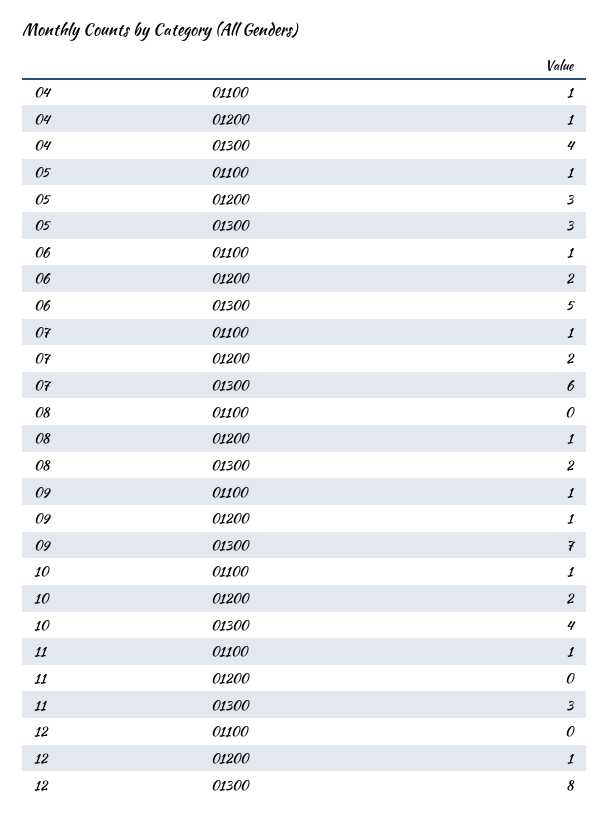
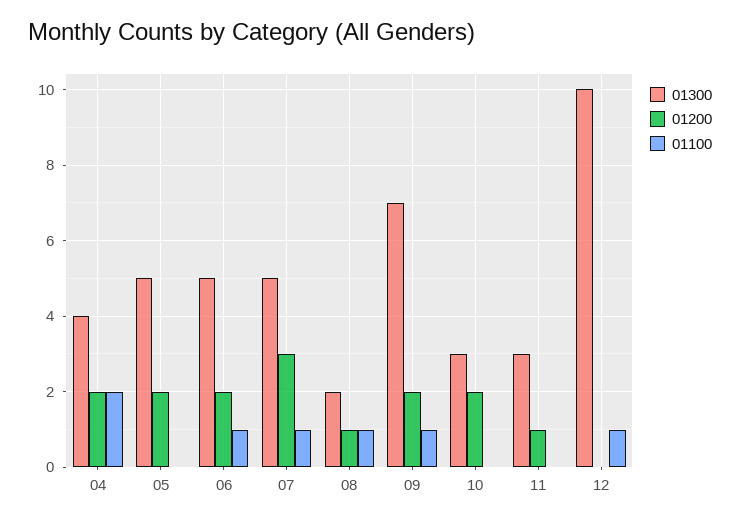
01100, 04: 1 -> 2
01200, 04: 1 -> 2
01100, 05: 1 -> 0
01200, 05: 3 -> 2
01300, 05: 3 -> 5
01200, 07: 2 -> 3
01300, 07: 6 -> 5
01100, 08: 0 -> 1
01200, 09: 1 -> 2
01100, 10: 1 -> 0
01300, 10: 4 -> 3
01100, 11: 1 -> 0
01200, 11: 0 -> 1
01100, 12: 0 -> 1
01200, 12: 1 -> 0
01300, 12: 8 -> 10

